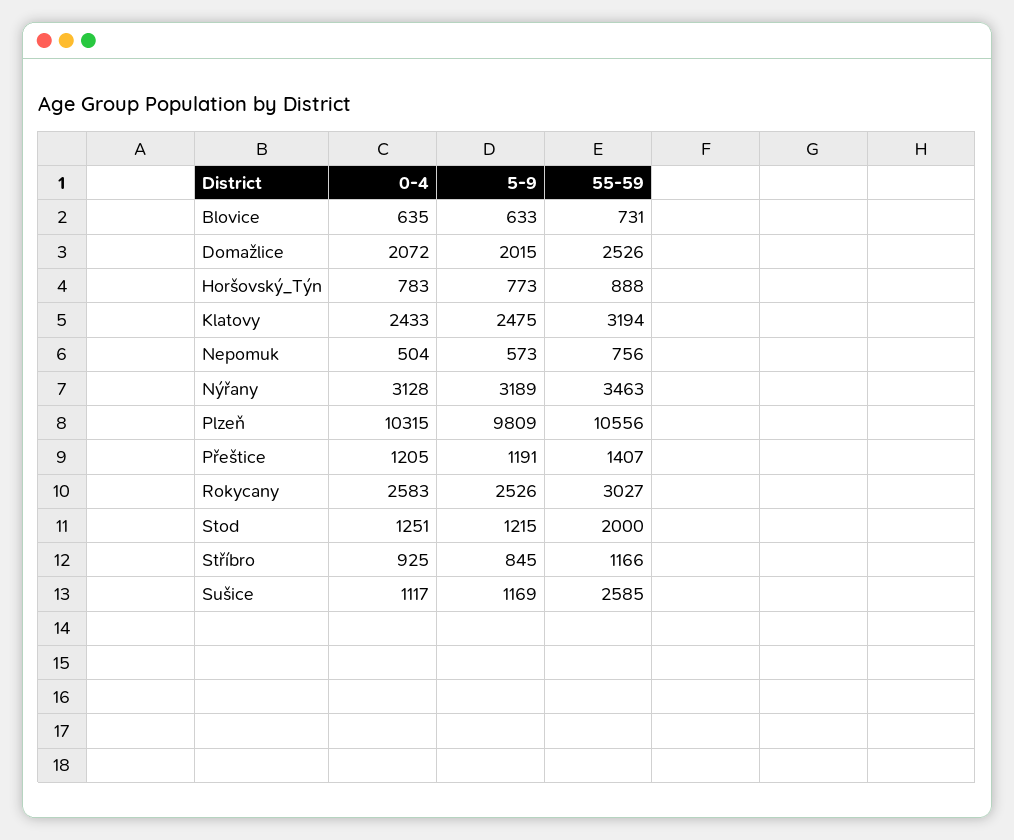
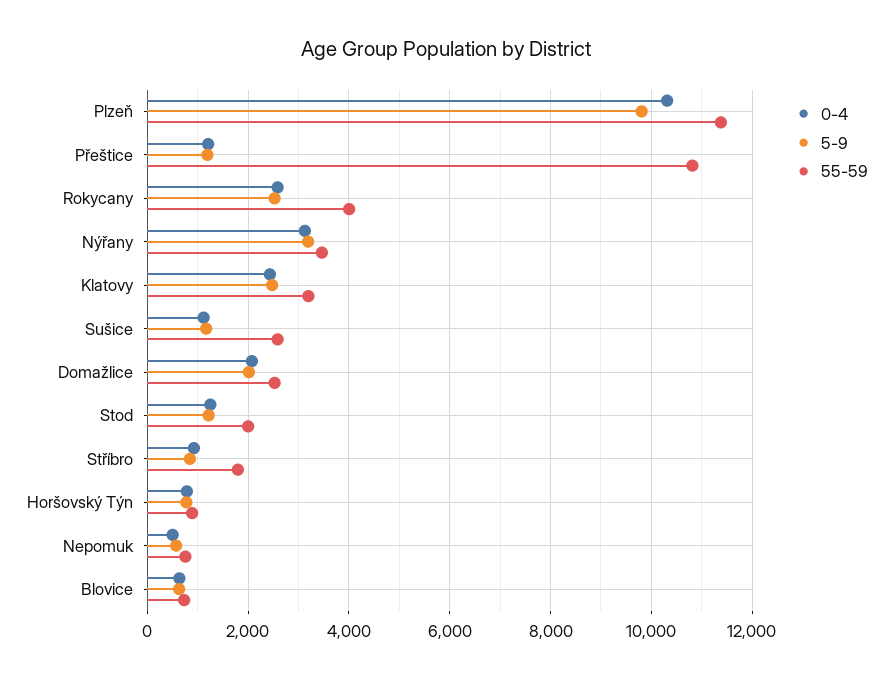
55-59, Plzeň: 10556 -> 11400
55-59, Přeštice: 1407 -> 10800
55-59, Rokycany: 3027 -> 4000
55-59, Stříbro: 1166 -> 1800

